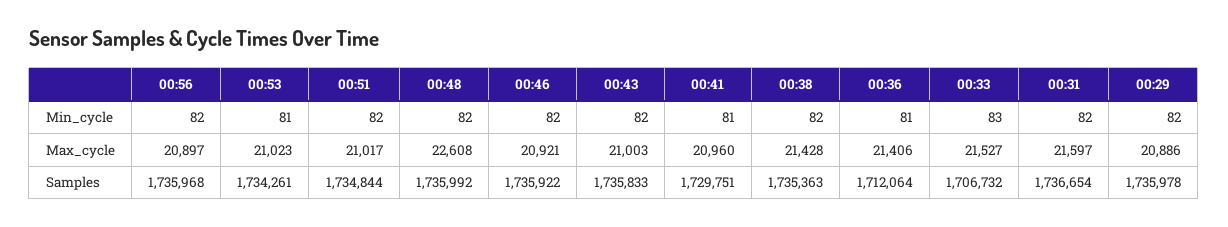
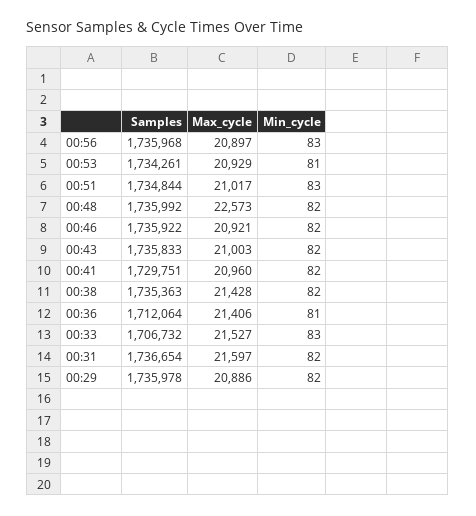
00:56, Min_cycle: 82 -> 83
00:51, Min_cycle: 82 -> 83
00:41, Min_cycle: 81 -> 82
00:53, Max_cycle: 21023 -> 20929
00:48, Max_cycle: 22608 -> 22573

